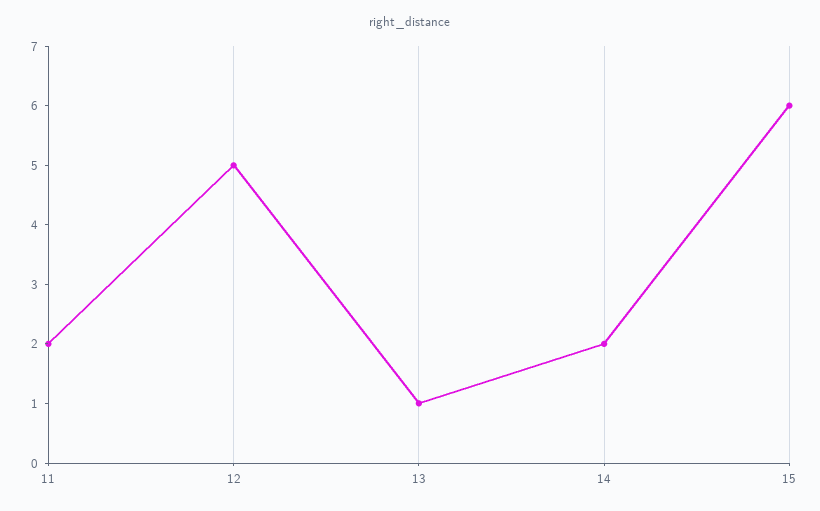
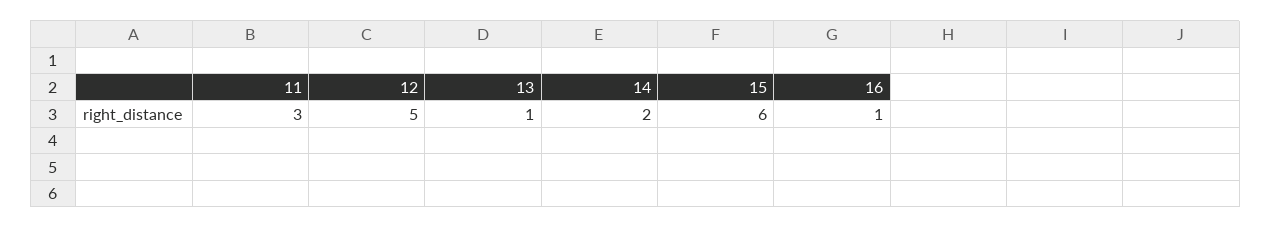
11: 2 -> 3
16: none -> 1

